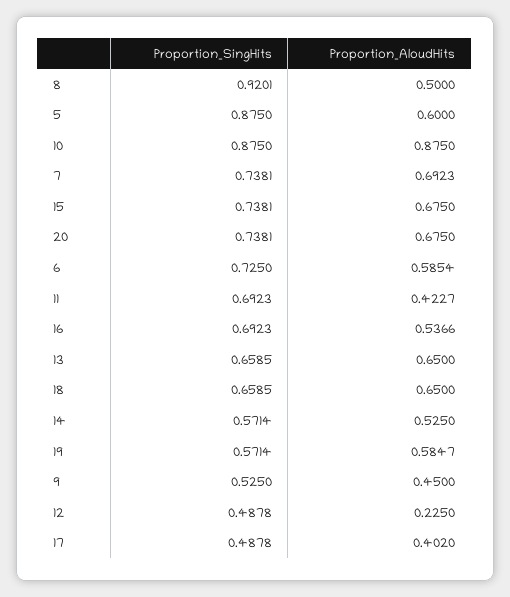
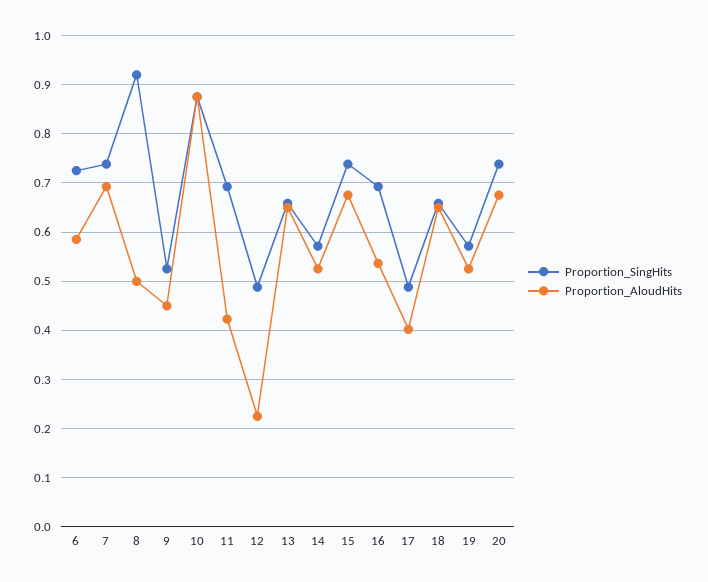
Proportion_SingHits, 5: 0.875 -> none
Proportion_AloudHits, 5: 0.6 -> none
Proportion_AloudHits, 19: 0.5847 -> 0.52

